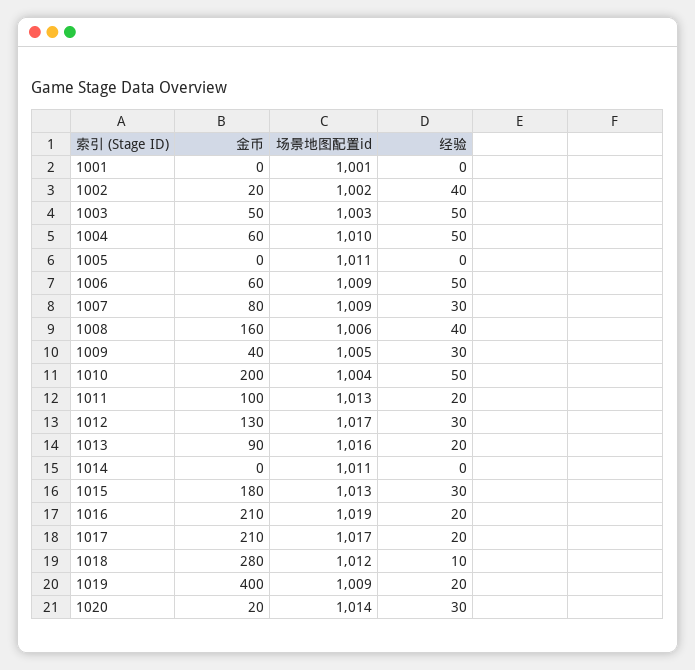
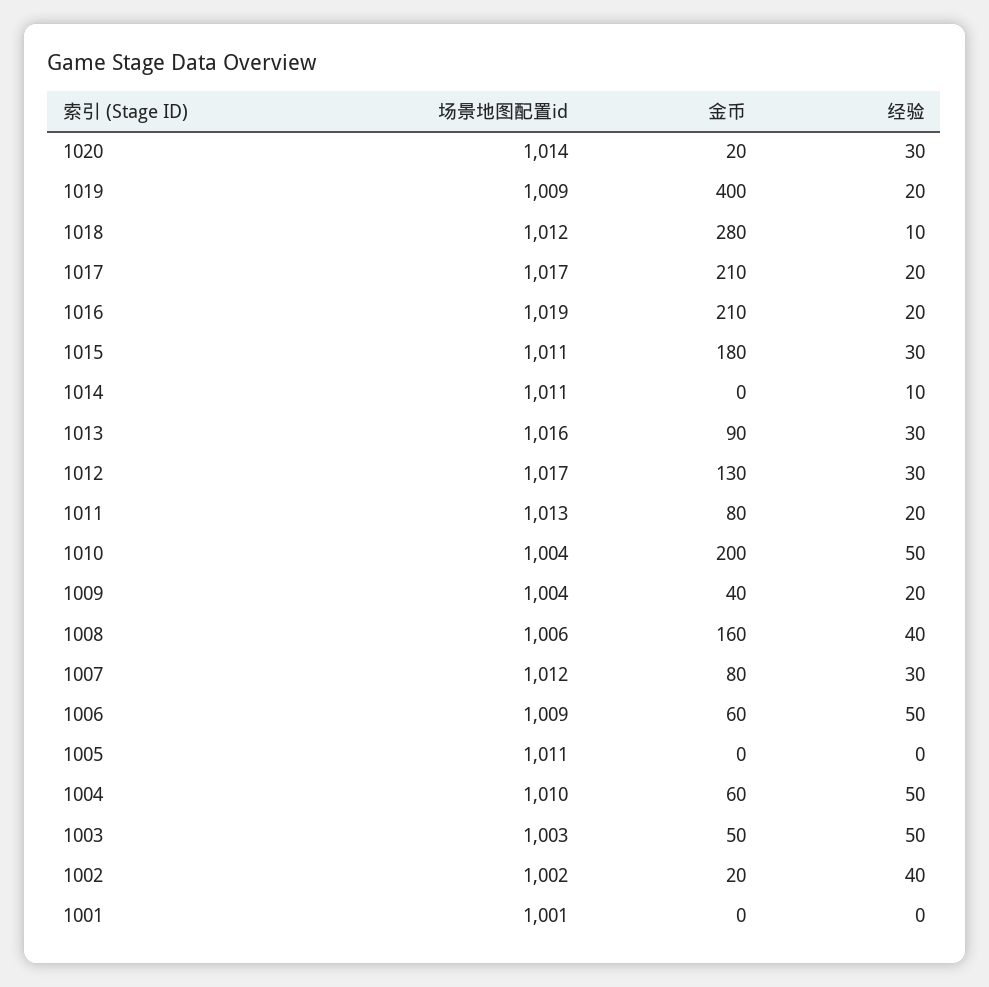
场景地图配置id, 1007: 1009 -> 1012
场景地图配置id, 1009: 1005 -> 1004
经验, 1009: 30 -> 20
金币, 1011: 100 -> 80
经验, 1013: 20 -> 30
经验, 1014: 0 -> 10
场景地图配置id, 1015: 1013 -> 1011

